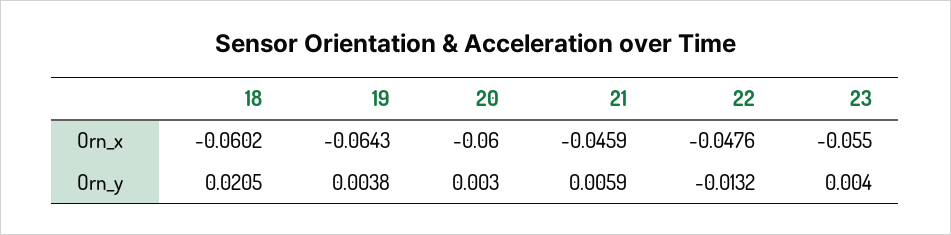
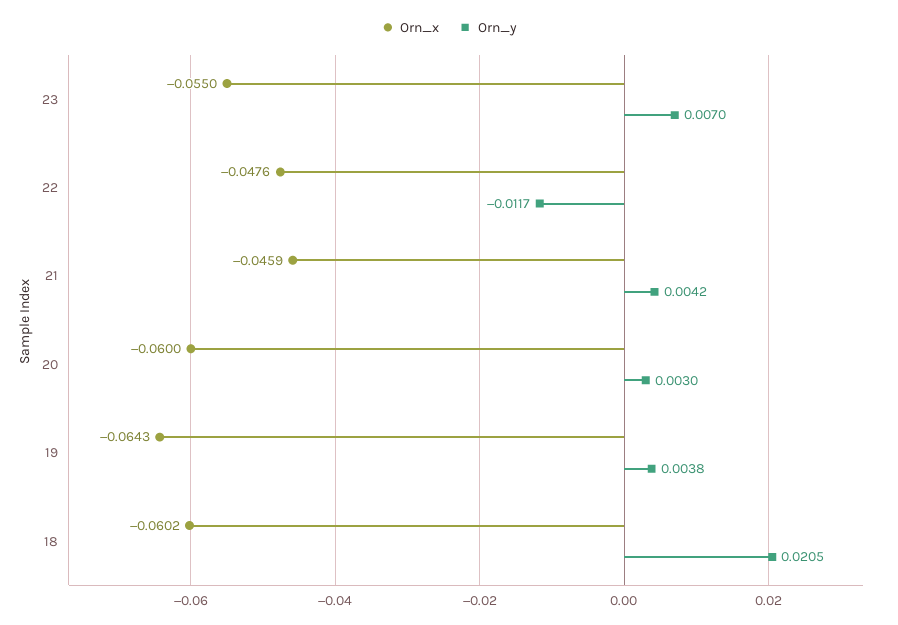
Orn_y, 21: 0.0059 -> 0.0042
Orn_y, 22: -0.0132 -> -0.0117
Orn_y, 23: 0.004 -> 0.007

